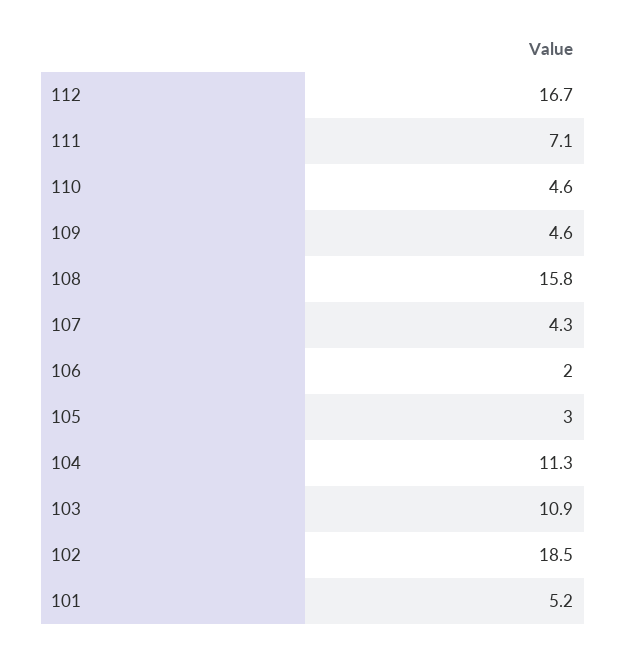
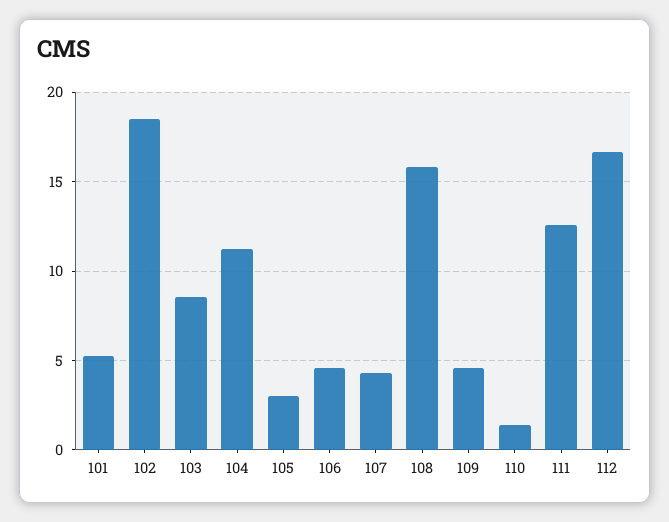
111: 7.1 -> 12.5
110: 4.6 -> 1.5
106: 2 -> 4.5
103: 10.9 -> 8.5

